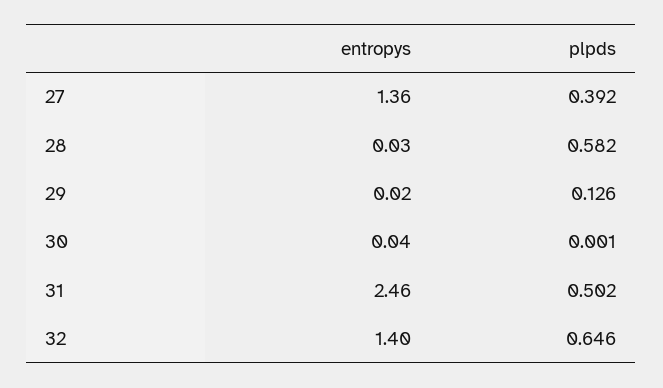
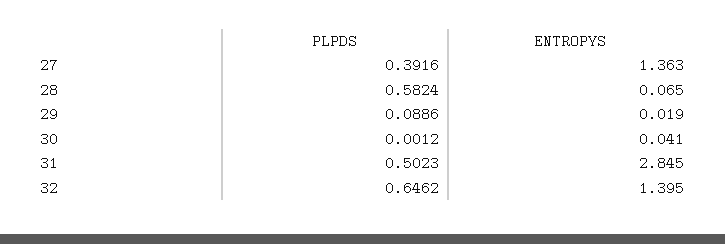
entropys, 28: 0.03 -> 0.065
plpds, 29: 0.126 -> 0.0886
entropys, 31: 2.46 -> 2.845

